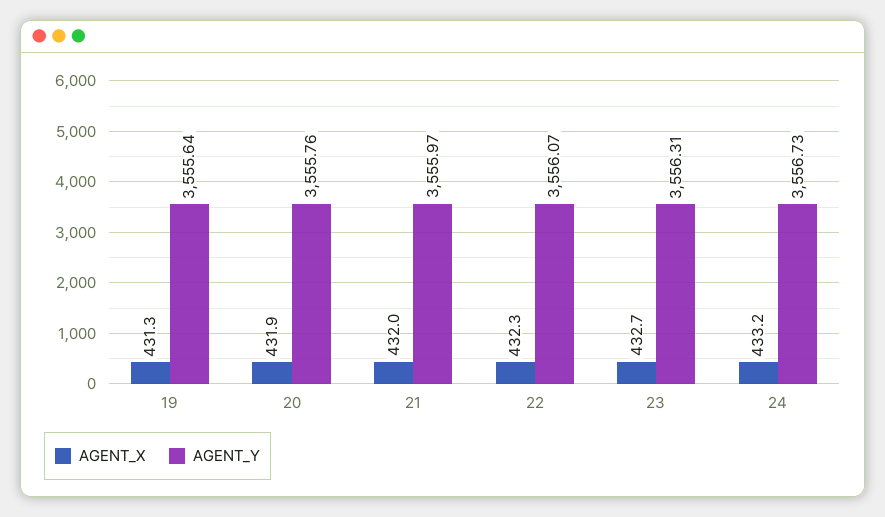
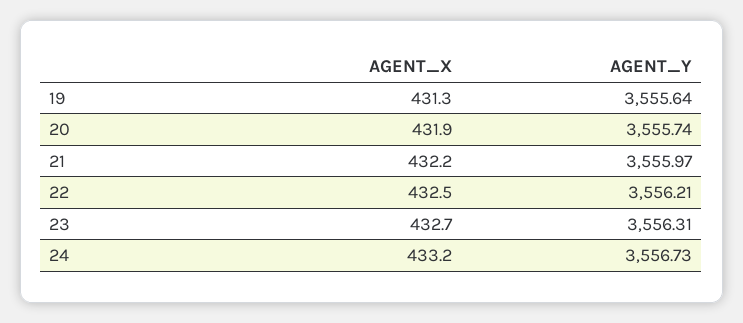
AGENT_Y, 20: 3555.76 -> 3555.74
AGENT_X, 21: 432 -> 432.2
AGENT_X, 22: 432.3 -> 432.5
AGENT_Y, 22: 3556.07 -> 3556.21

